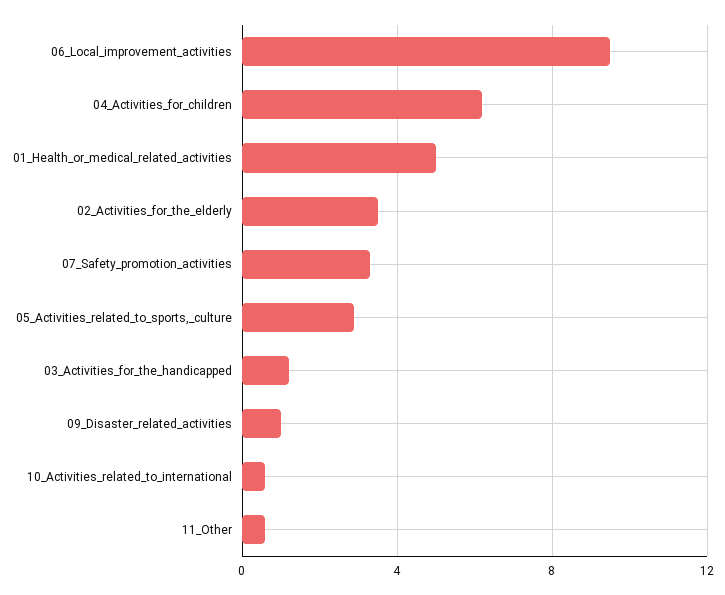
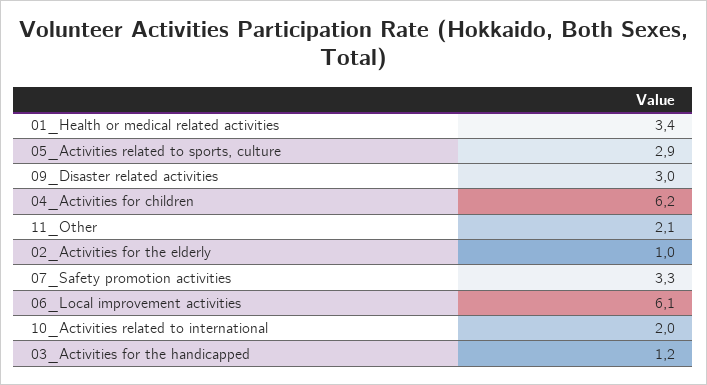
06_Local_improvement_activities: 9.5 -> 6.1
01_Health_or_medical_related_activities: 5 -> 3.4
02_Activities_for_the_elderly: 3.5 -> 1
09_Disaster_related_activities: 1 -> 3
10_Activities_related_to_international: 0.5 -> 2
11_Other: 0.5 -> 2.1

